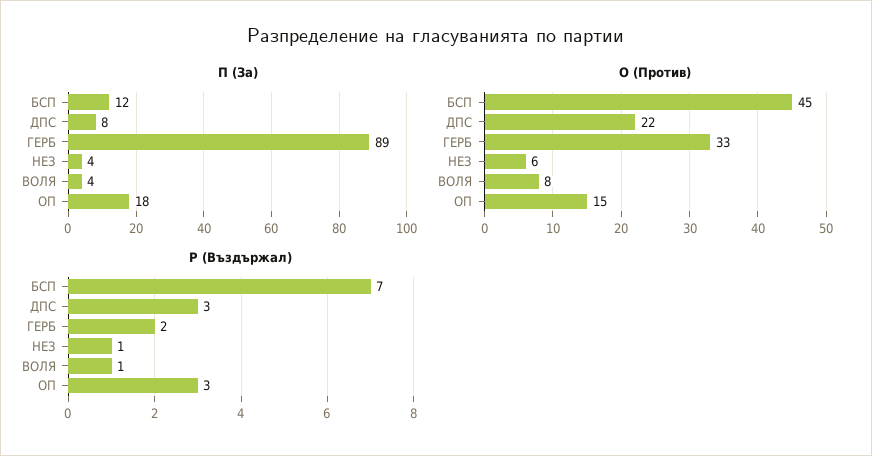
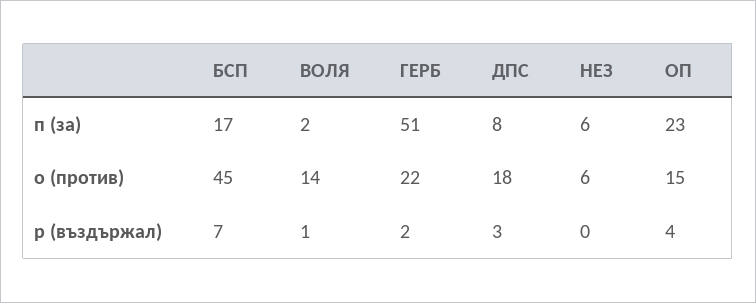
П (За), БСП: 12 -> 17
П (За), ГЕРБ: 89 -> 51
П (За), НЕЗ: 4 -> 6
П (За), ВОЛЯ: 4 -> 2
П (За), ОП: 18 -> 23
О (Против), ДПС: 22 -> 18
О (Против), ГЕРБ: 33 -> 22
О (Против), ВОЛЯ: 8 -> 14
Р (Въздържал), НЕЗ: 1 -> 0
Р (Въздържал), ОП: 3 -> 4

